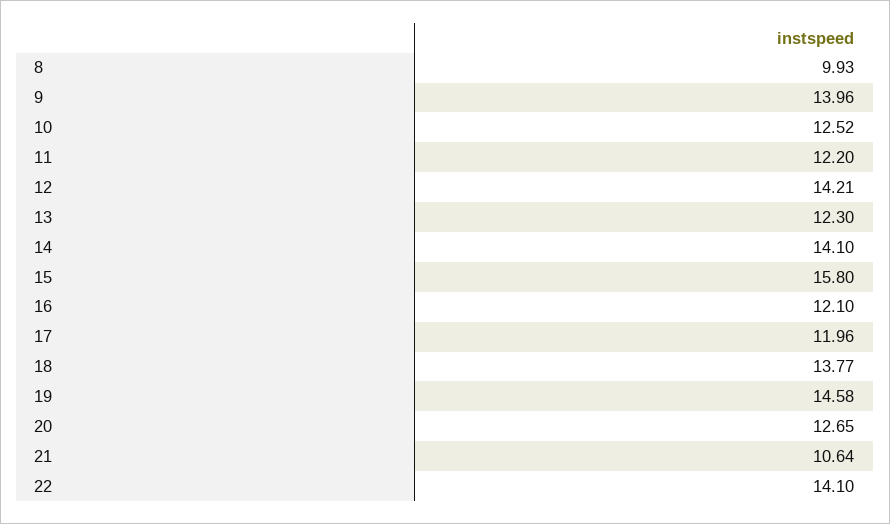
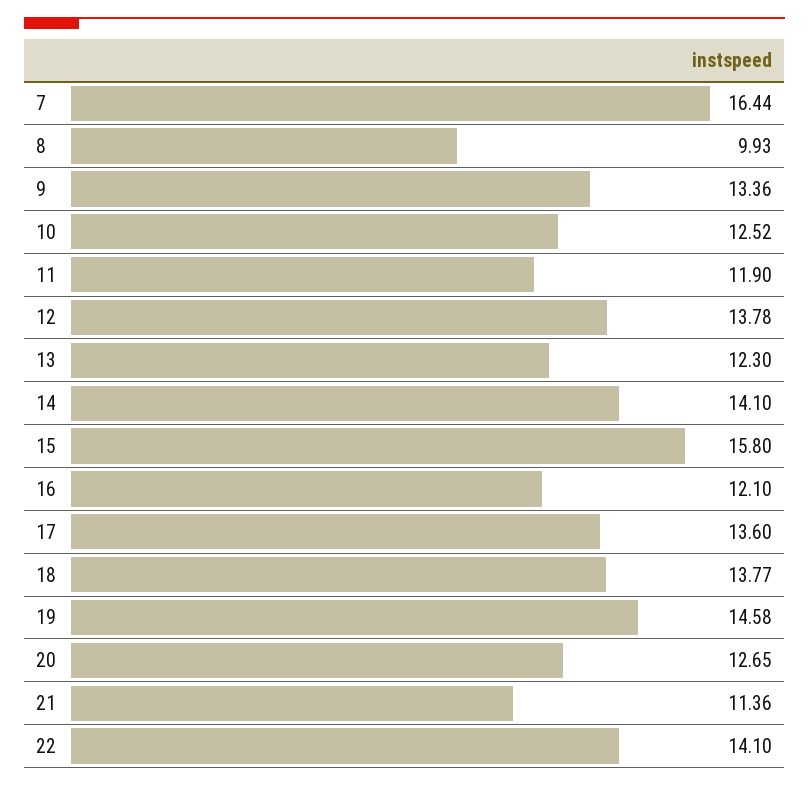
9: 13.96 -> 13.36
11: 12.2 -> 11.9
12: 14.21 -> 13.78
17: 11.96 -> 13.6
21: 10.64 -> 11.36
7: none -> 16.44

